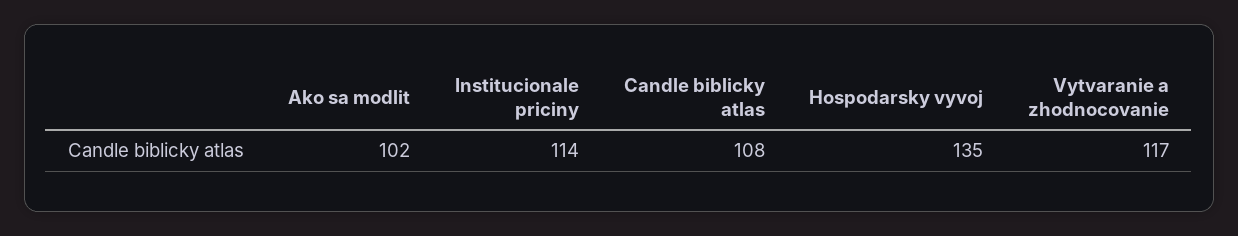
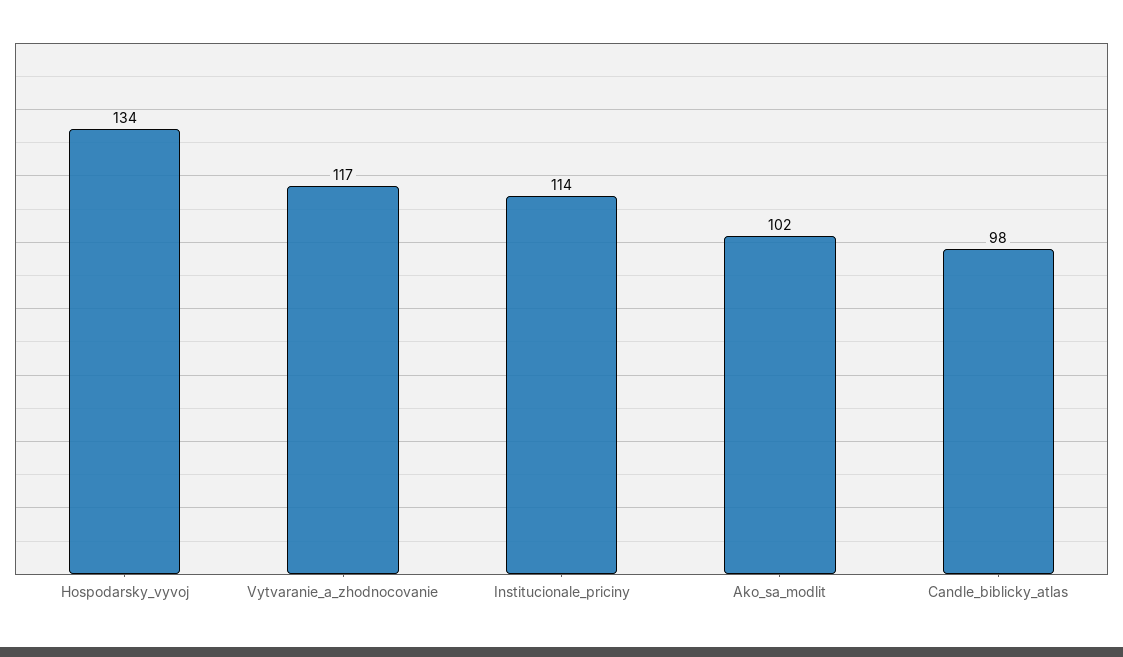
Candle biblicky atlas: 108 -> 98
Hospodarsky vyvoj: 135 -> 134

